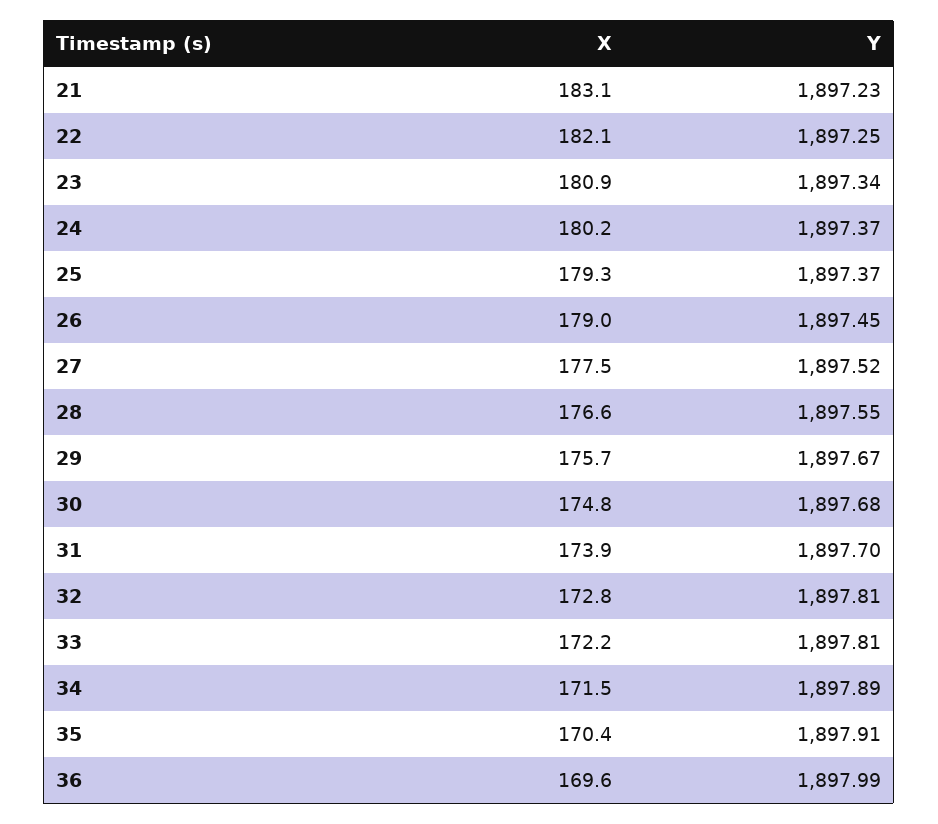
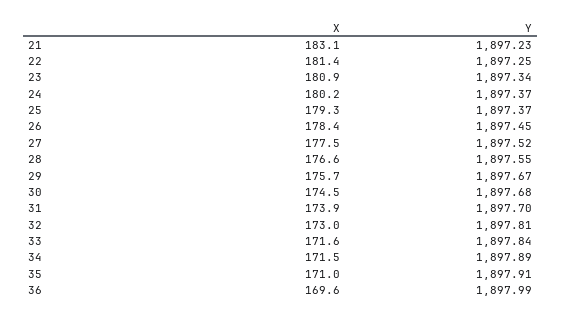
X, 22: 182.1 -> 181.4
X, 26: 179 -> 178.4
X, 30: 174.8 -> 174.5
X, 32: 172.8 -> 173
X, 33: 172.2 -> 171.6
Y, 33: 1897.81 -> 1897.84
X, 35: 170.4 -> 171

